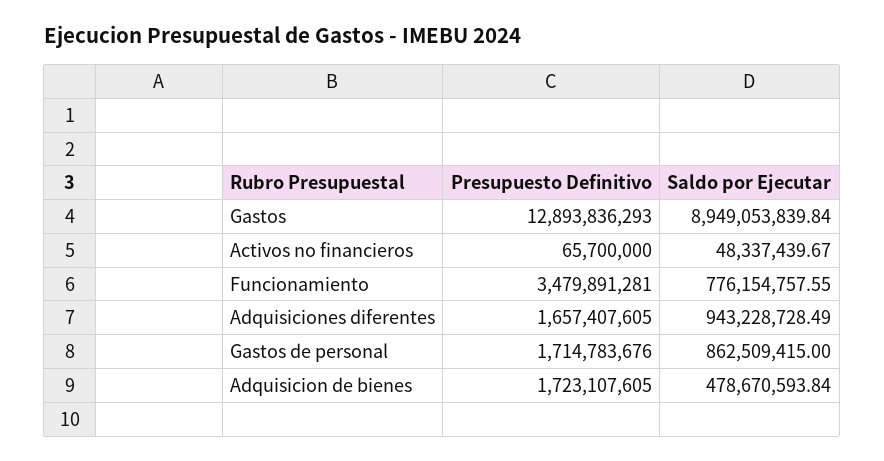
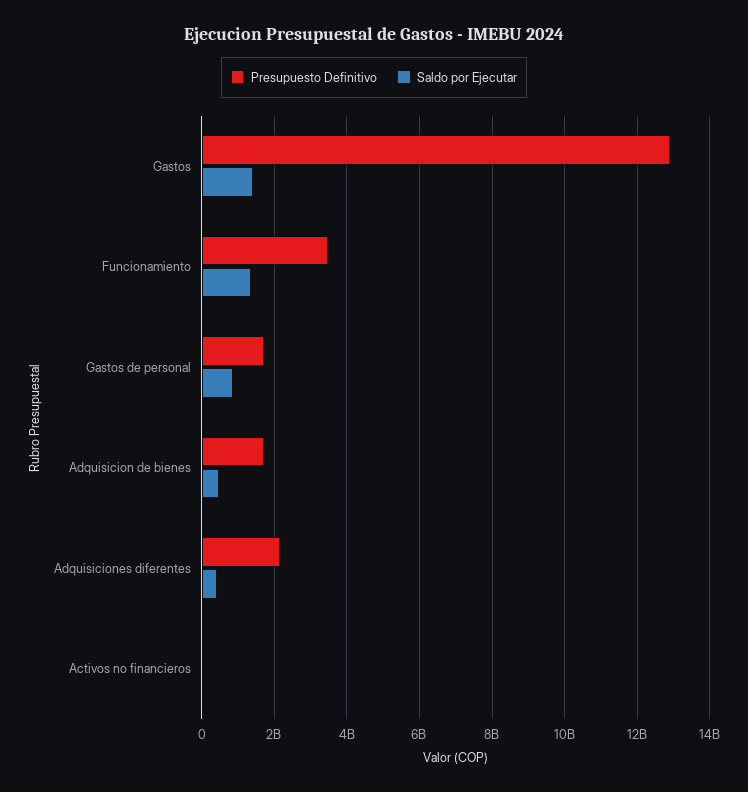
Saldo por Ejecutar, Gastos: 8949053839.84 -> 1400000000
Saldo por Ejecutar, Funcionamiento: 776154757.55 -> 1400000000
Presupuesto Definitivo, Adquisiciones diferentes: 1657407605 -> 2200000000
Saldo por Ejecutar, Adquisiciones diferentes: 943228728.49 -> 400000000

